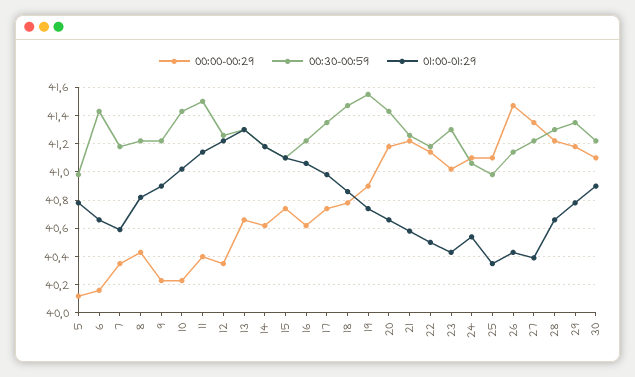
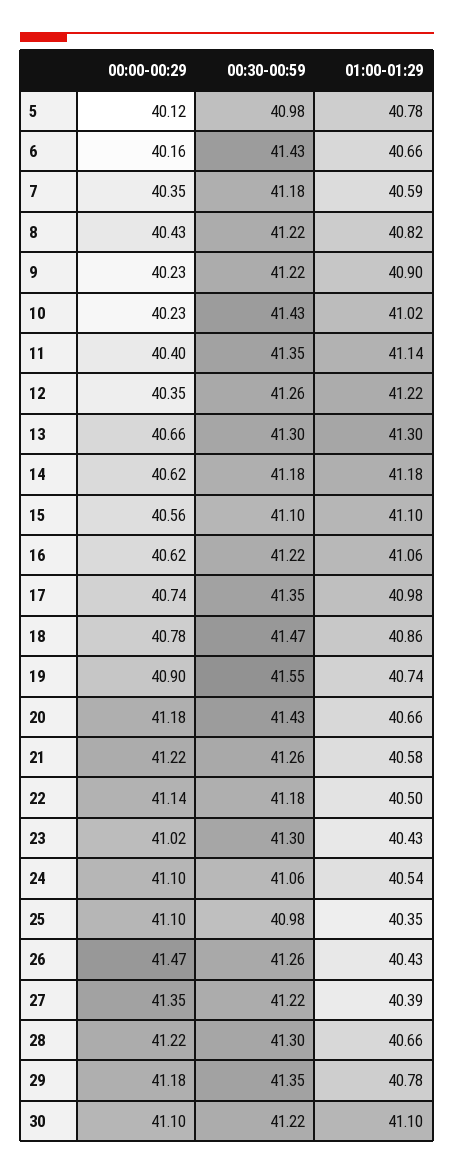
00:30-00:59, 11: 41.5 -> 41.35
00:00-00:29, 15: 40.75 -> 40.56
00:30-00:59, 26: 41.15 -> 41.26
01:00-01:29, 30: 40.9 -> 41.1

